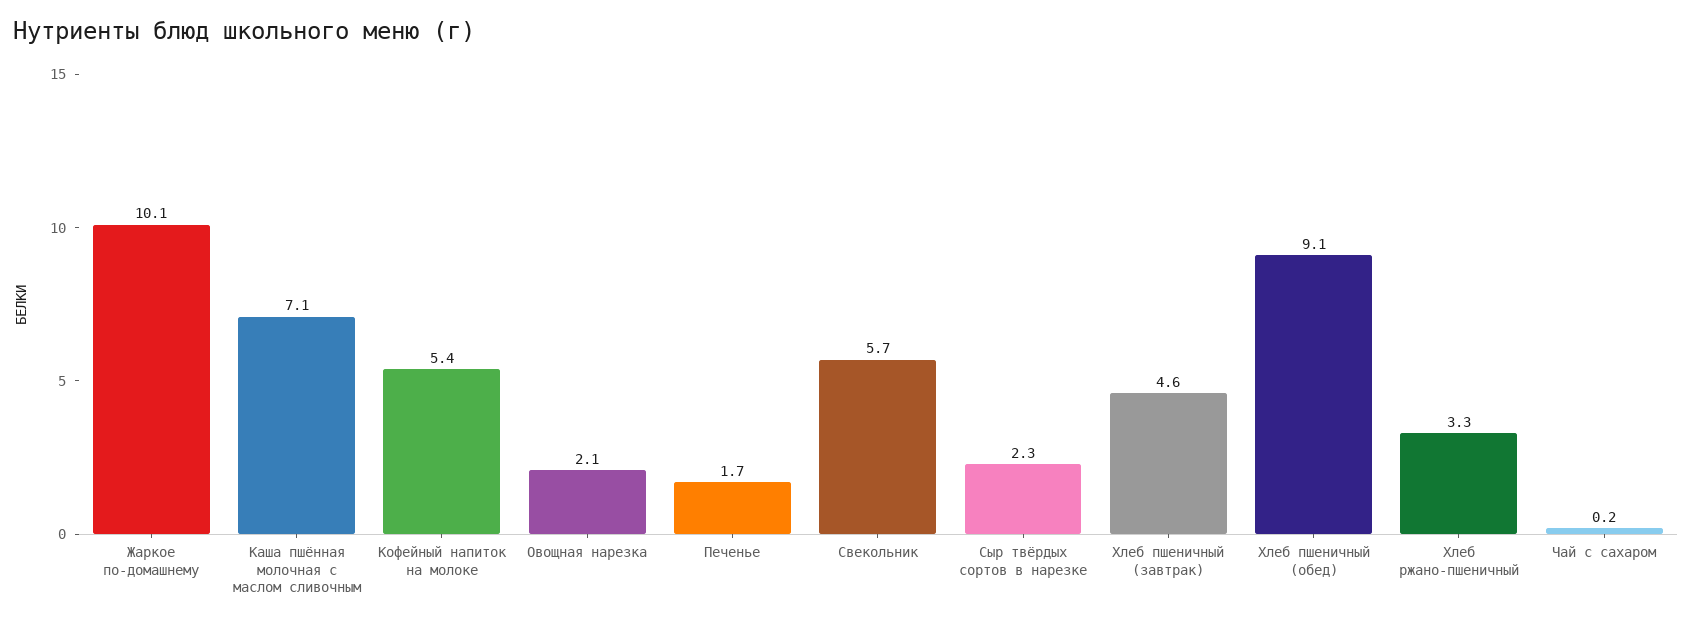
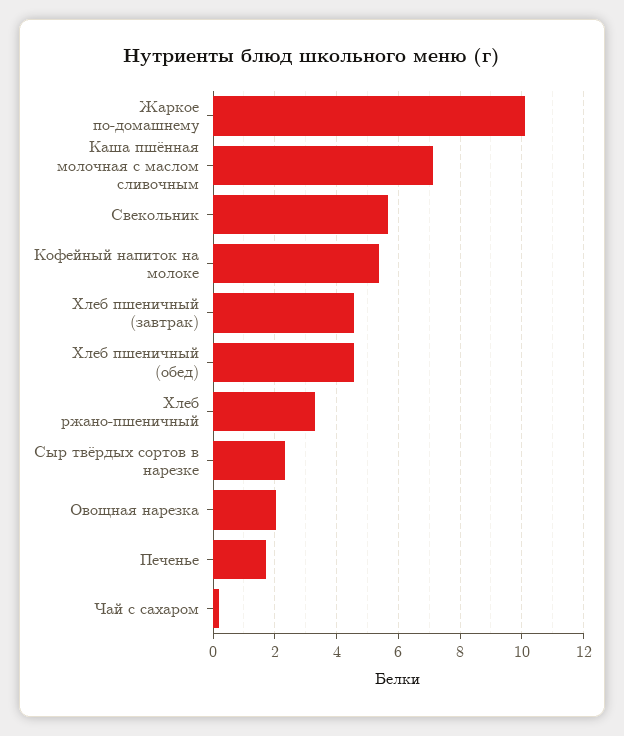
Хлеб пшеничный (обед): 9.1 -> 4.6

